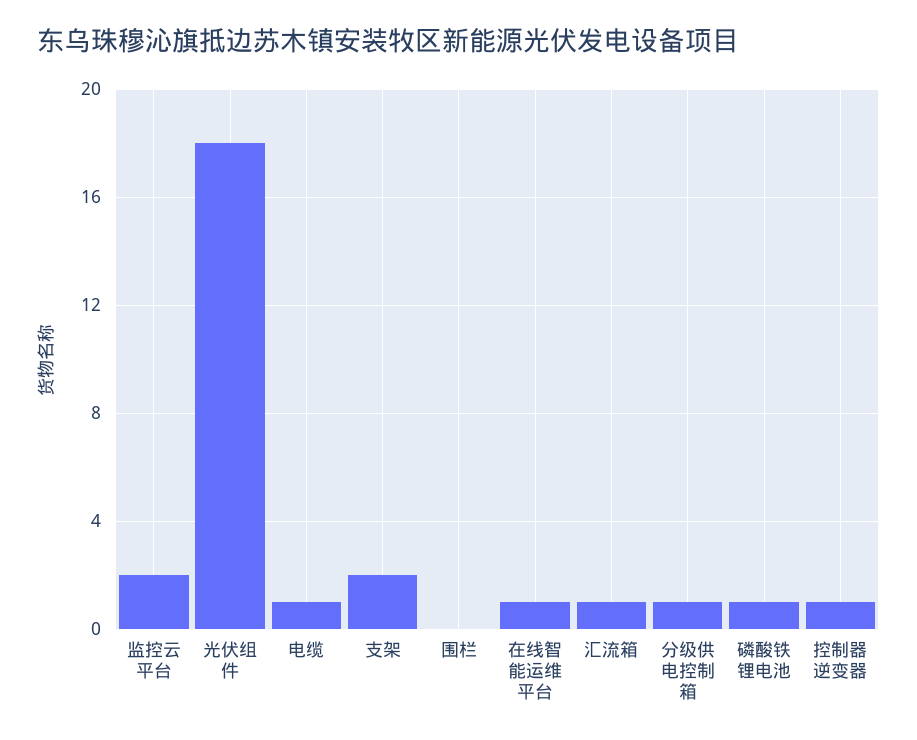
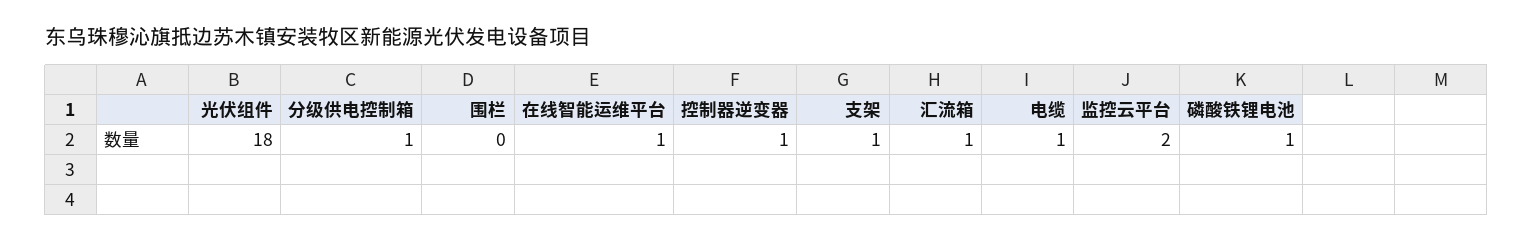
支架: 2 -> 1

